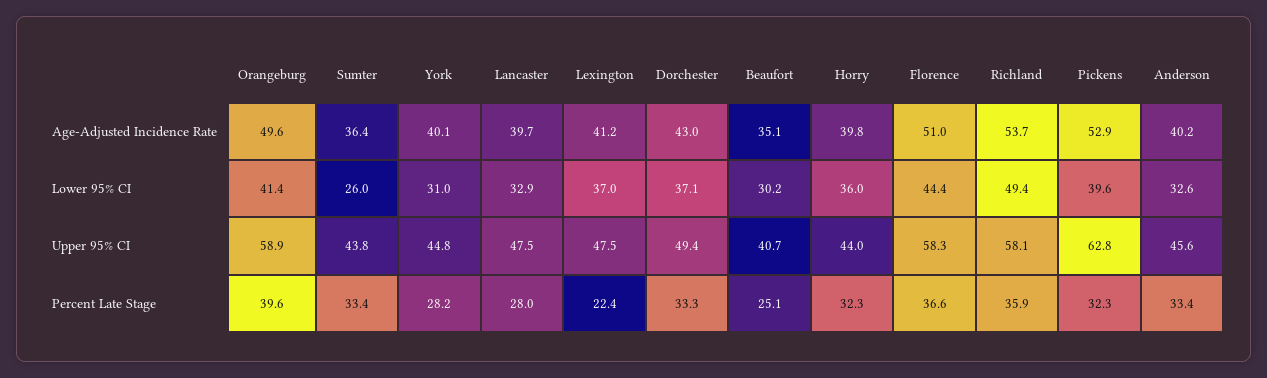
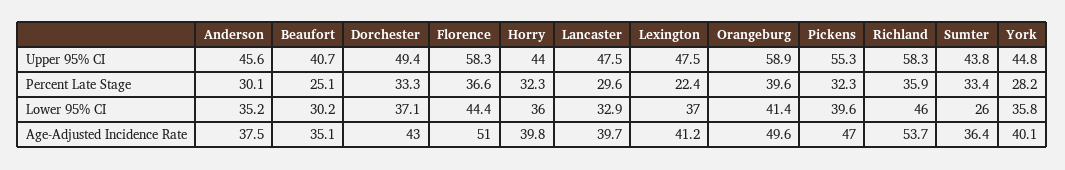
Pickens, Age-Adjusted Incidence Rate: 52.9 -> 47
Anderson, Age-Adjusted Incidence Rate: 40.2 -> 37.5
York, Lower 95% CI: 31 -> 35.8
Richland, Lower 95% CI: 49.4 -> 46
Anderson, Lower 95% CI: 32.6 -> 35.2
Richland, Upper 95% CI: 58.1 -> 58.3
Pickens, Upper 95% CI: 62.8 -> 55.3
Lancaster, Percent Late Stage: 28 -> 29.6
Anderson, Percent Late Stage: 33.4 -> 30.1

